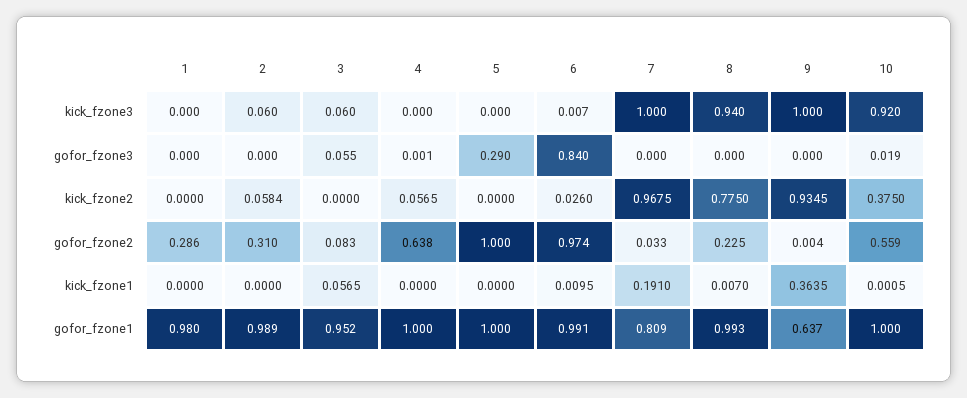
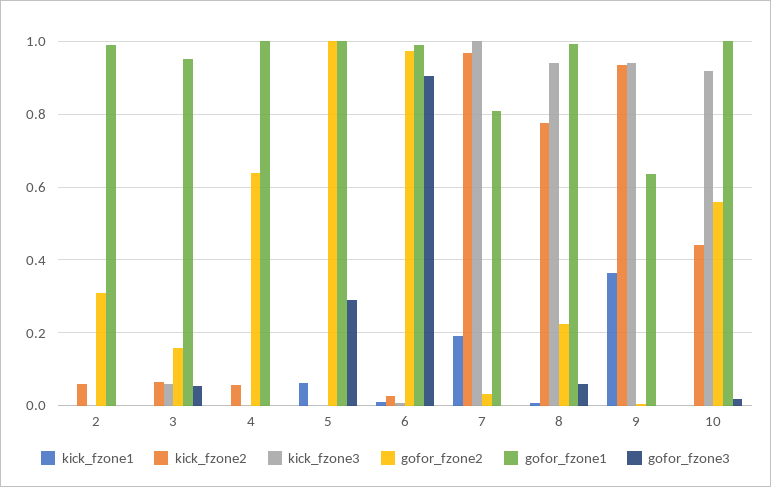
kick_fzone3, 1: 0 -> none
kick_fzone3, 2: 0.06 -> 0
kick_fzone3, 9: 1 -> 0.94
gofor_fzone3, 1: 0 -> none
gofor_fzone3, 6: 0.84 -> 0.9
gofor_fzone3, 8: 0 -> 0.06
kick_fzone2, 1: 0 -> none
kick_fzone2, 3: 0 -> 0.06
kick_fzone2, 10: 0.375 -> 0.44
gofor_fzone2, 1: 0.286 -> none
gofor_fzone2, 3: 0.083 -> 0.16
kick_fzone1, 1: 0 -> none
kick_fzone1, 3: 0.0565 -> 0
kick_fzone1, 5: 0 -> 0.06
gofor_fzone1, 1: 0.98 -> none

